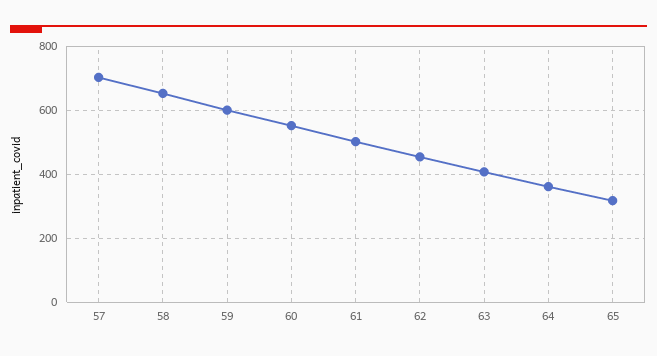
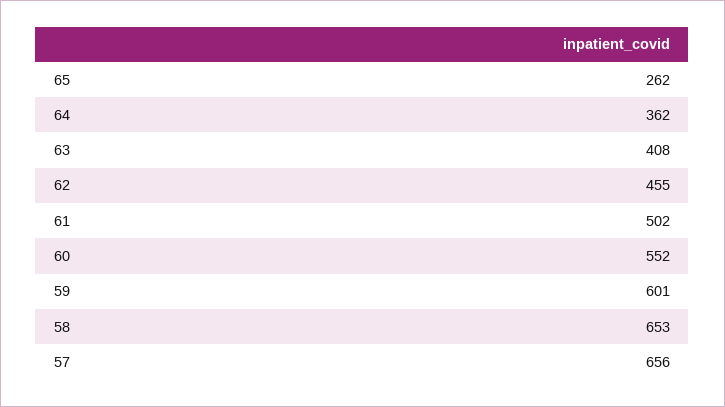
57: 700 -> 656
65: 320 -> 262

